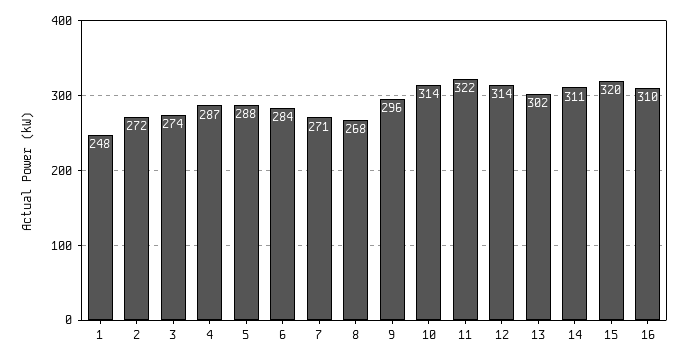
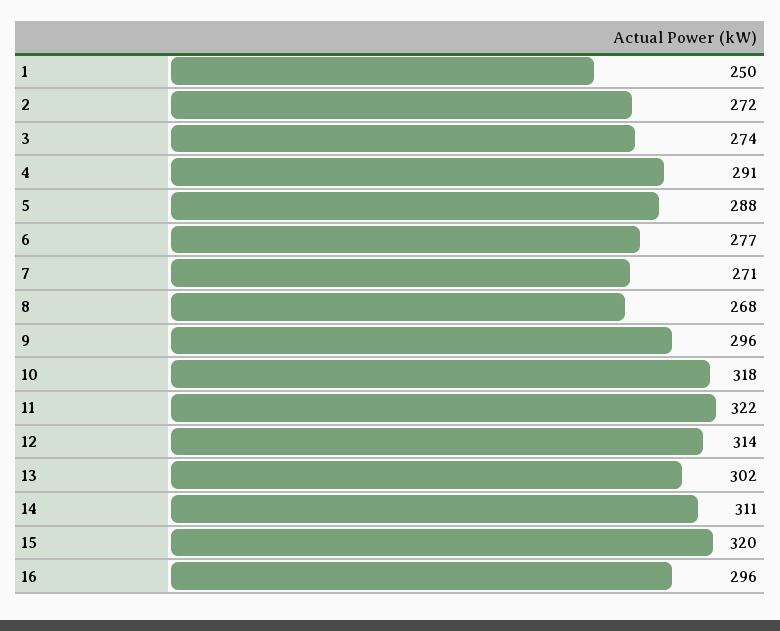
1: 248 -> 250
4: 287 -> 291
6: 284 -> 277
10: 314 -> 318
16: 310 -> 296

